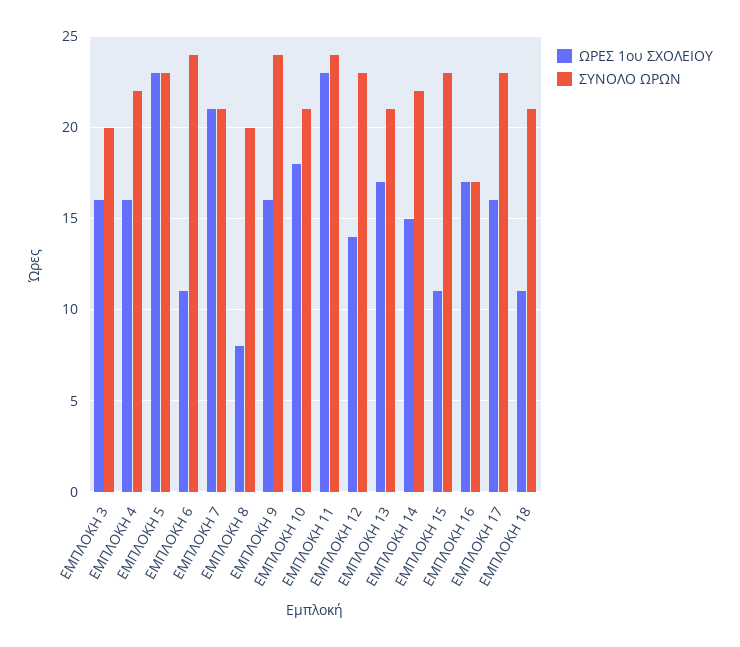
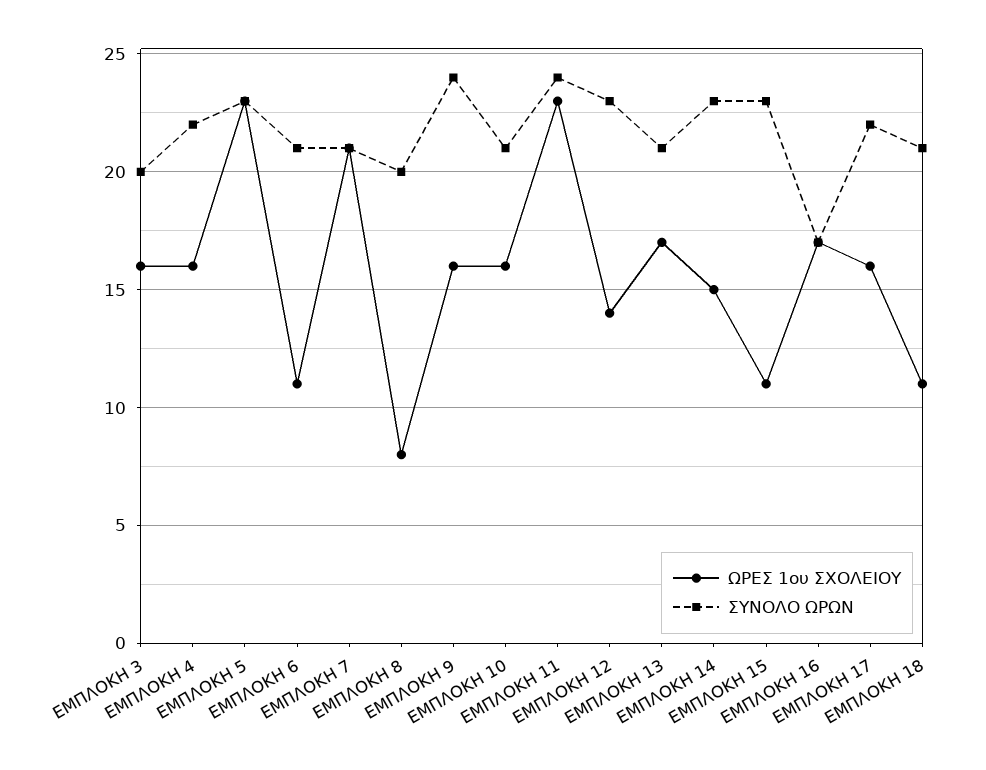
ΣΥΝΟΛΟ ΩΡΩΝ, ΕΜΠΛΟΚΗ 6: 24 -> 21
ΩΡΕΣ 1ου ΣΧΟΛΕΙΟΥ, ΕΜΠΛΟΚΗ 10: 18 -> 16
ΣΥΝΟΛΟ ΩΡΩΝ, ΕΜΠΛΟΚΗ 14: 22 -> 23
ΣΥΝΟΛΟ ΩΡΩΝ, ΕΜΠΛΟΚΗ 17: 23 -> 22

